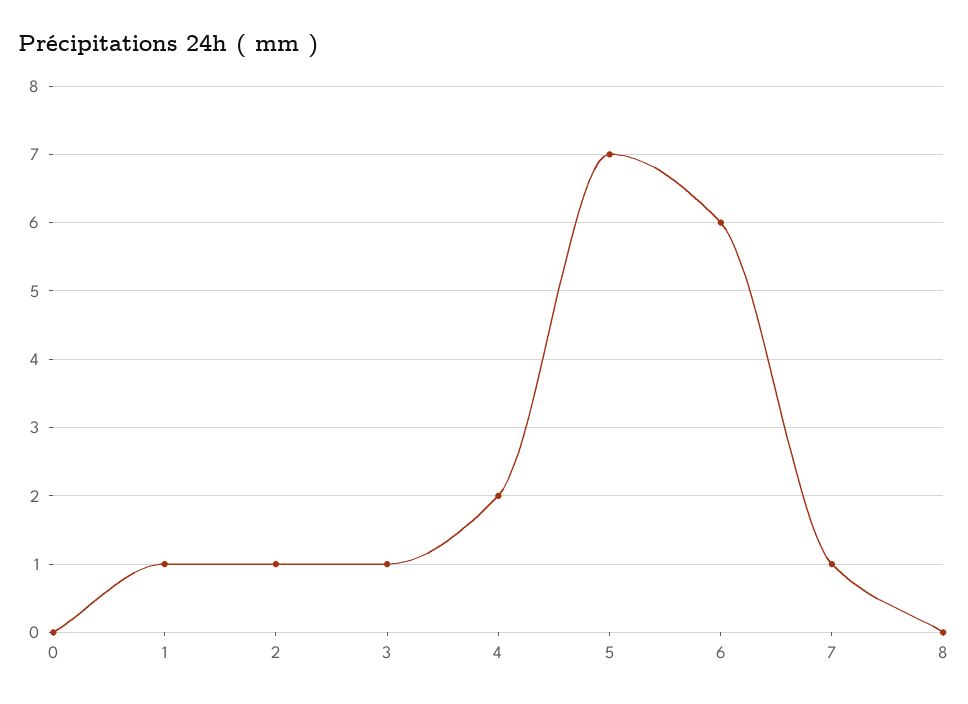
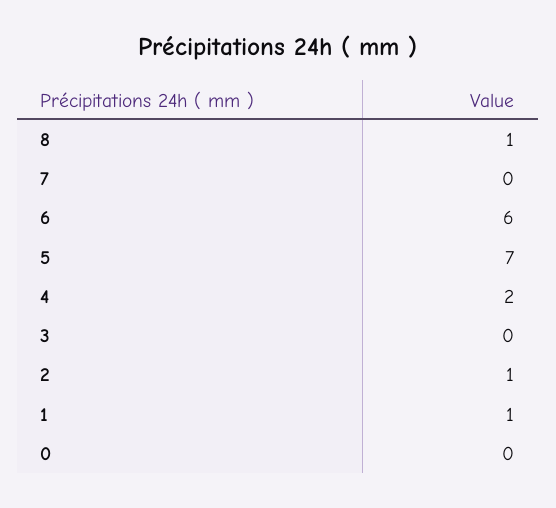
3: 1 -> 0
7: 1 -> 0
8: 0 -> 1

